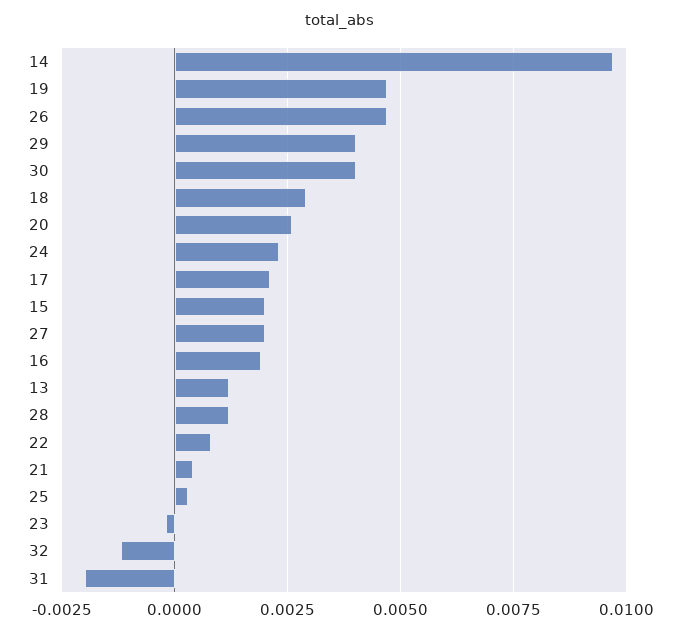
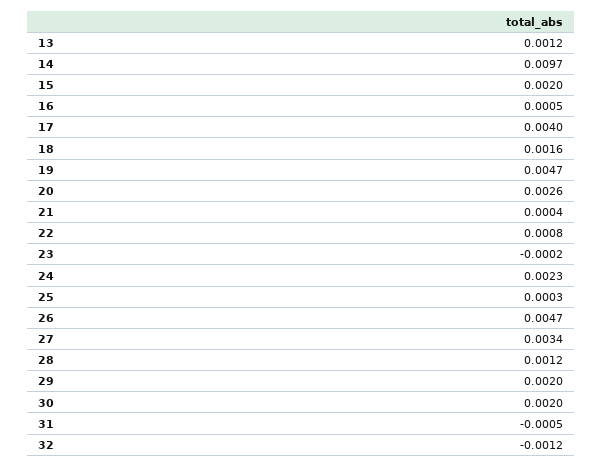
29: 0.004 -> 0.002
30: 0.004 -> 0.002
18: 0.003 -> 0.0016
17: 0.002 -> 0.004
27: 0.002 -> 0.0034
16: 0.002 -> 0.0005
31: -0.002 -> -0.0005

